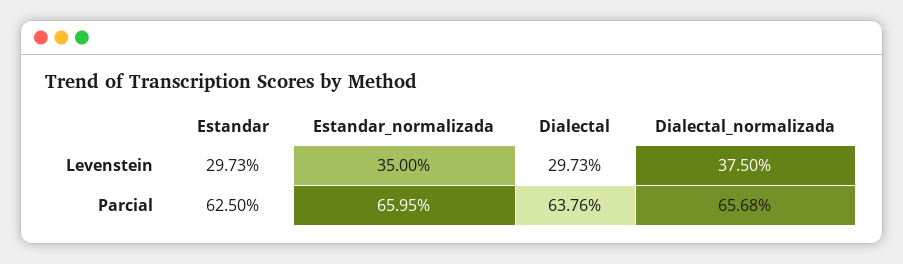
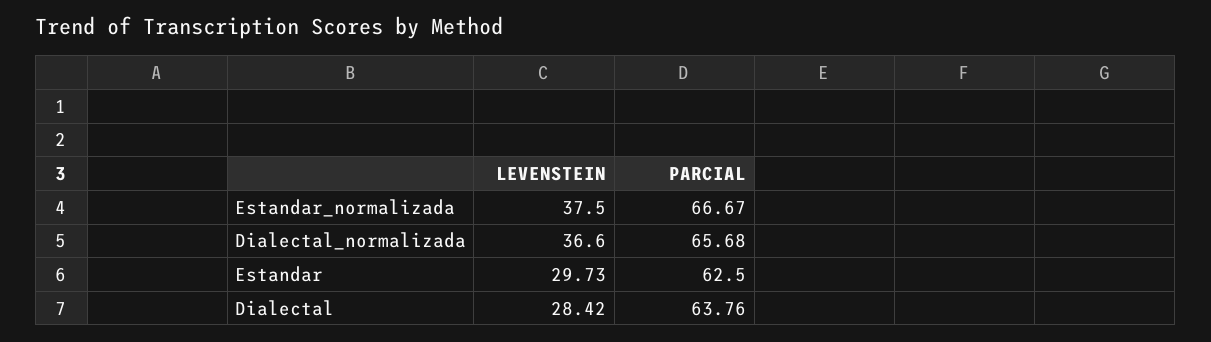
Estandar_normalizada, Levenstein: 35 -> 37.5
Dialectal, Levenstein: 29.73 -> 28.42
Dialectal_normalizada, Levenstein: 37.5 -> 36.6
Estandar_normalizada, Parcial: 65.95 -> 66.67

